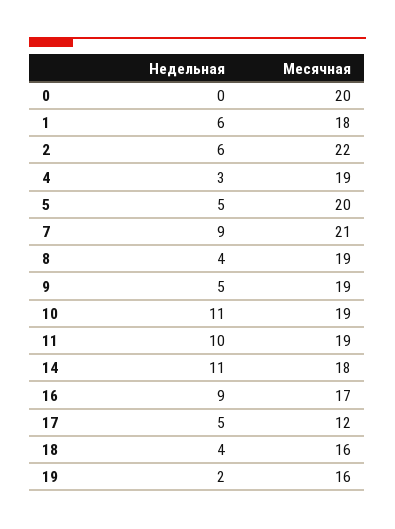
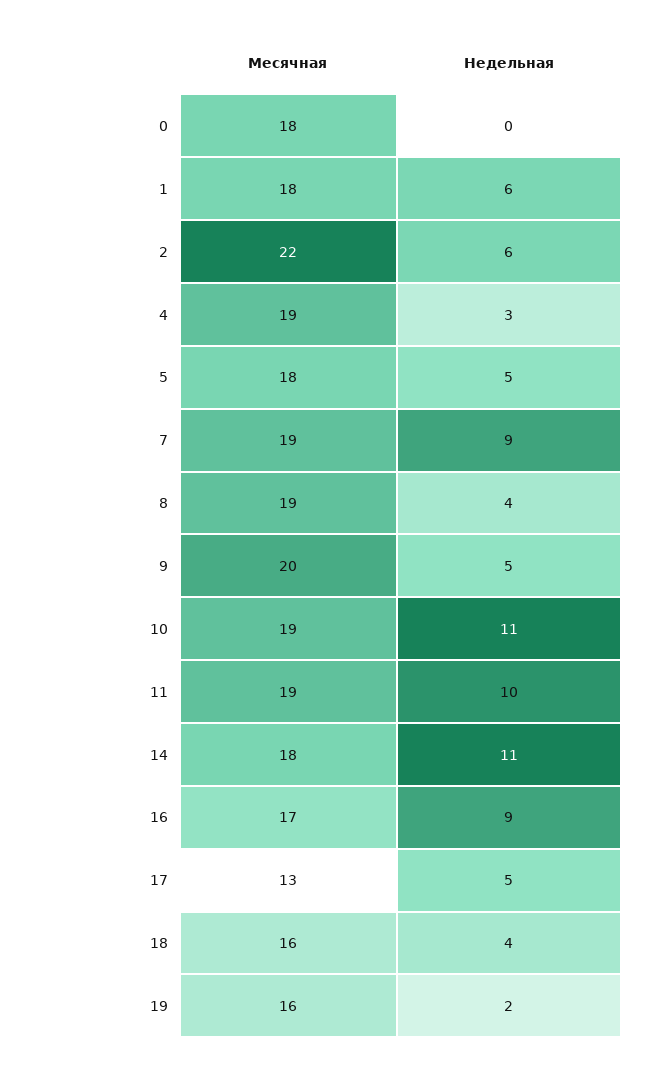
Месячная, 0: 20 -> 18
Месячная, 5: 20 -> 18
Месячная, 7: 21 -> 19
Месячная, 9: 19 -> 20
Месячная, 17: 12 -> 13

